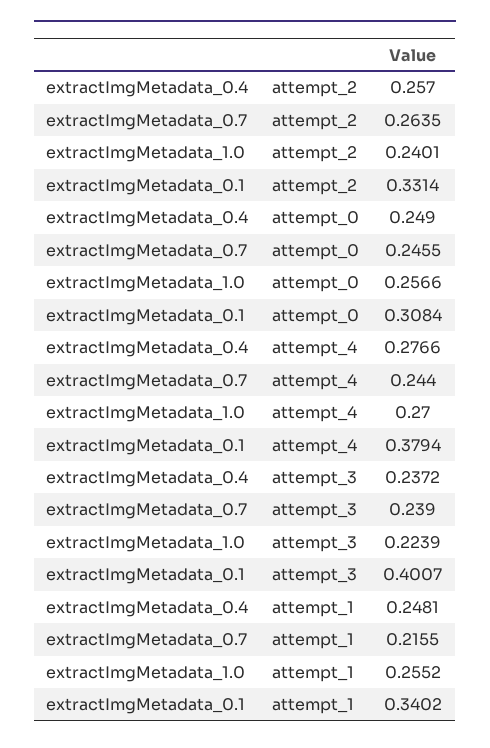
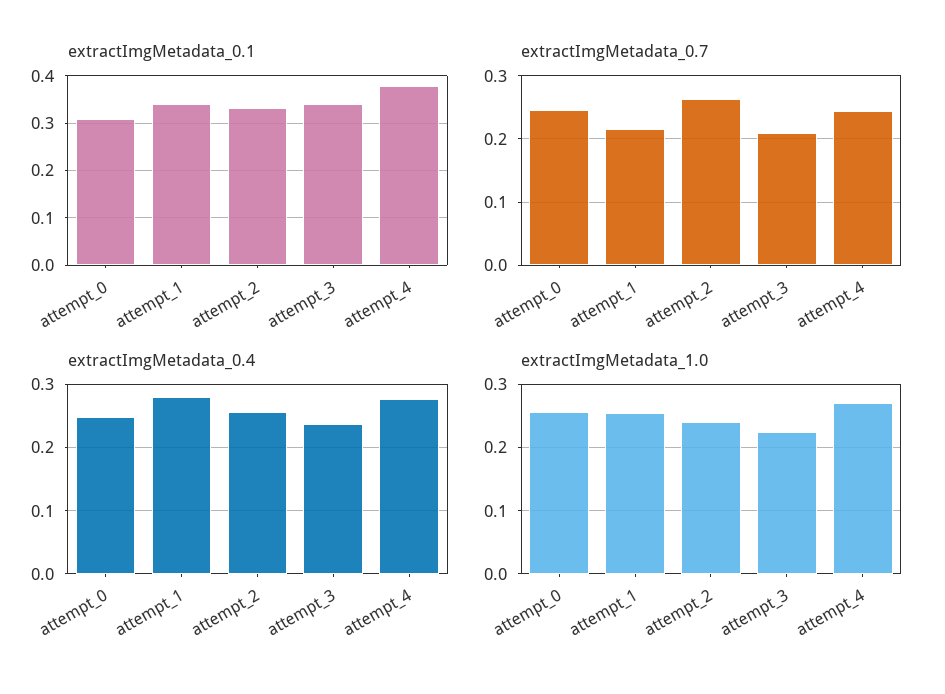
extractImgMetadata_0.7, attempt_3: 0.239 -> 0.21
extractImgMetadata_0.1, attempt_3: 0.4007 -> 0.34
extractImgMetadata_0.4, attempt_1: 0.2481 -> 0.28

